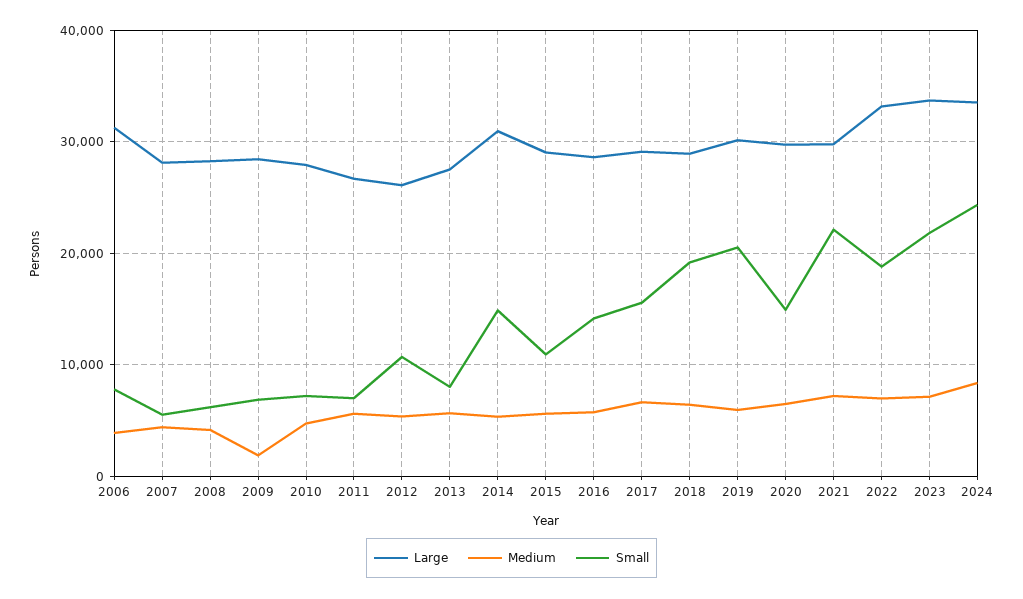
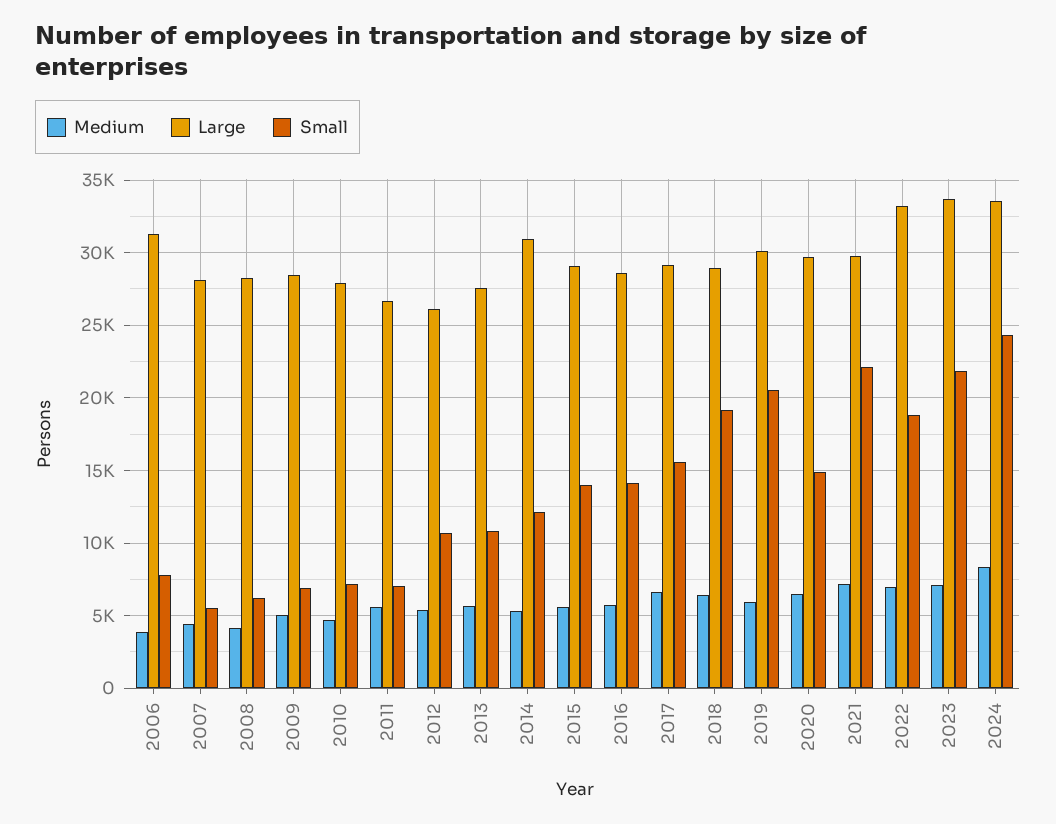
Medium, 2009: 2000 -> 5000
Small, 2013: 8000 -> 11000
Small, 2014: 15000 -> 12000
Small, 2015: 11000 -> 14000

